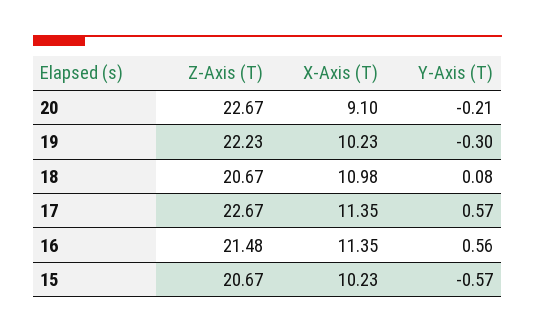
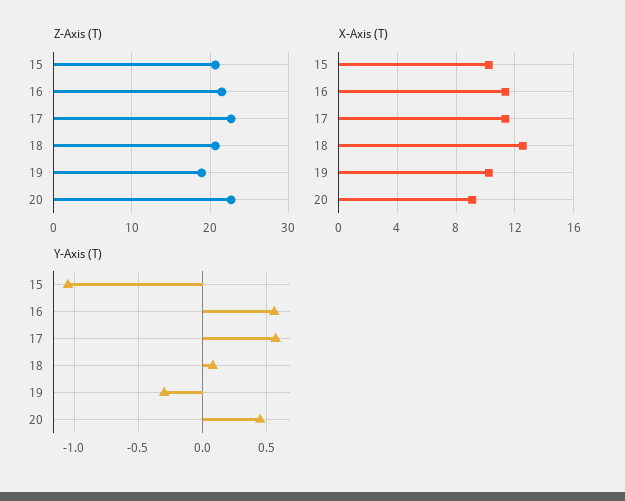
Y-Axis (T), 20: -0.21 -> 0.45
Z-Axis (T), 19: 22.23 -> 19
X-Axis (T), 18: 10.98 -> 12.5
Y-Axis (T), 15: -0.57 -> -1.05

